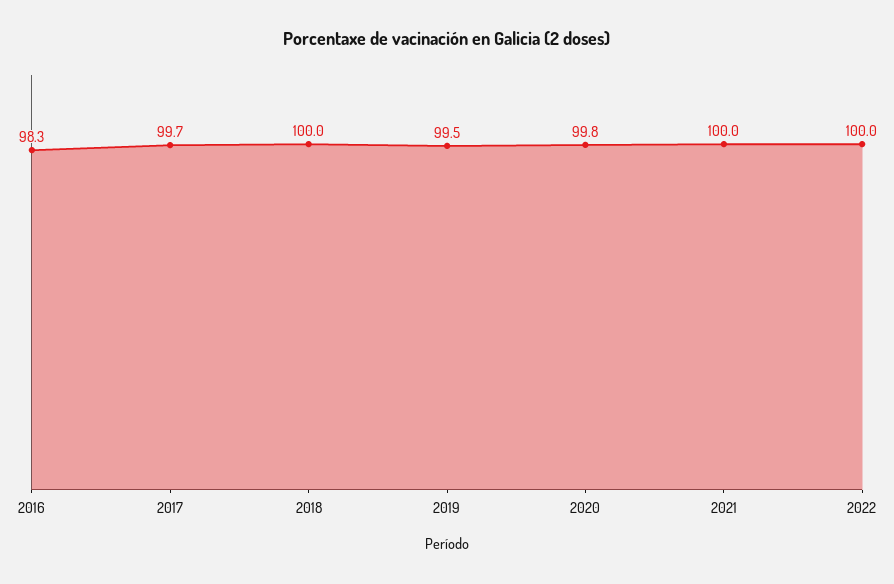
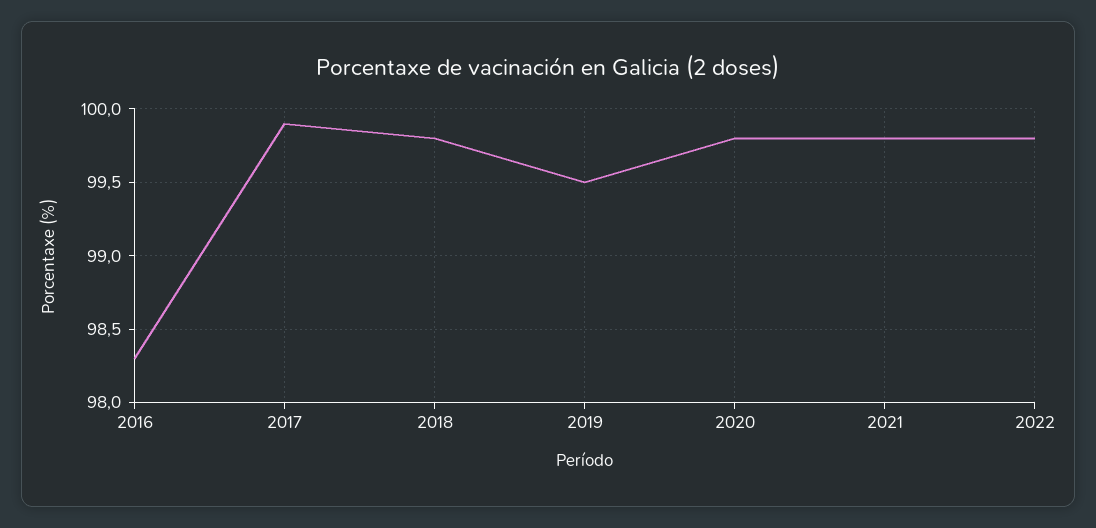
2017: 99.7 -> 99.9
2018: 100 -> 99.8
2021: 100 -> 99.8
2022: 100 -> 99.8

